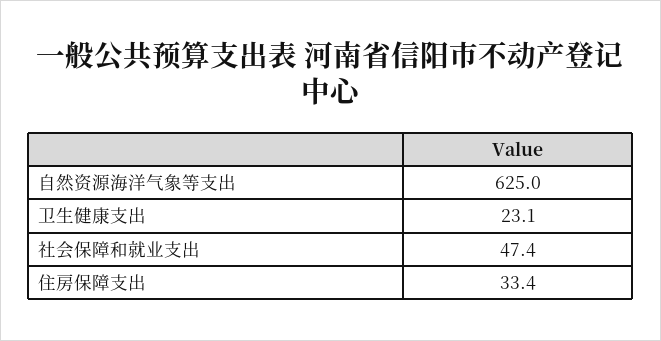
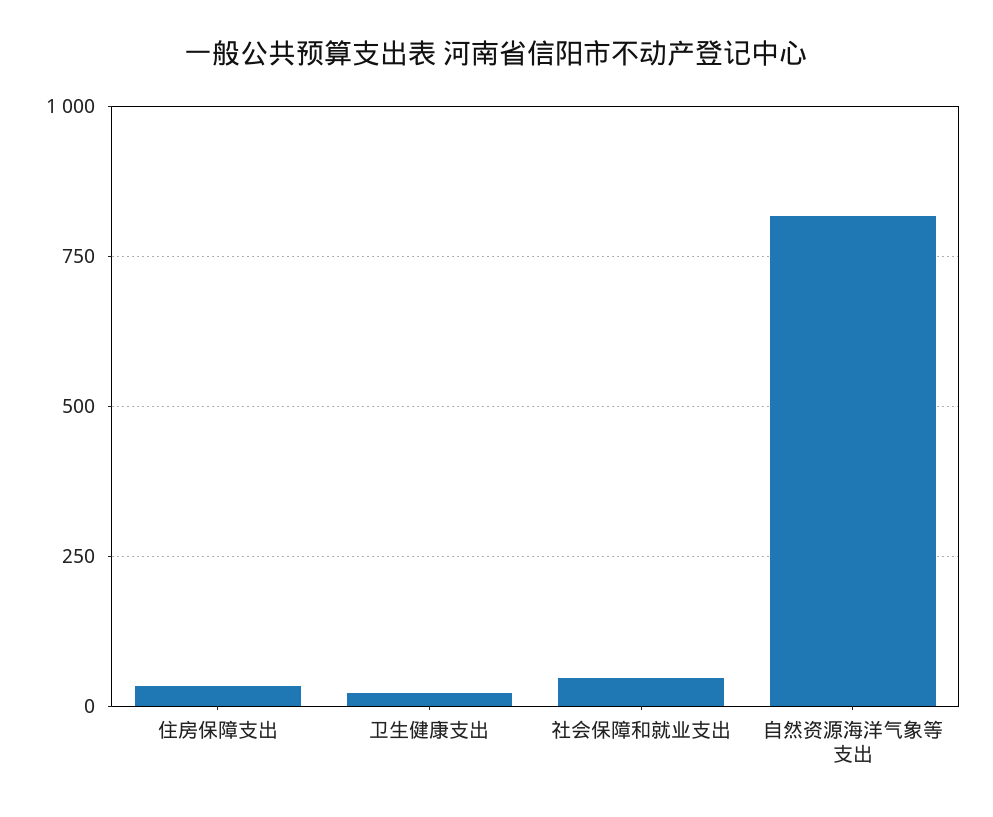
自然资源海洋气象等支出: 625 -> 825

